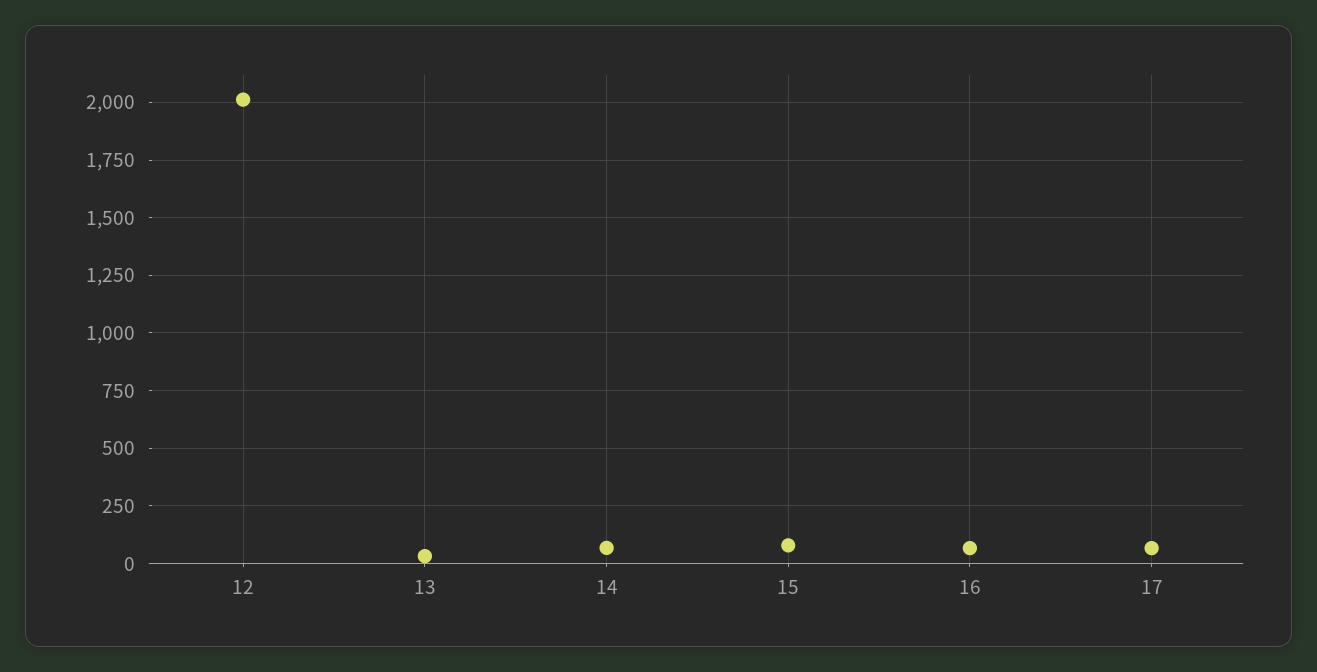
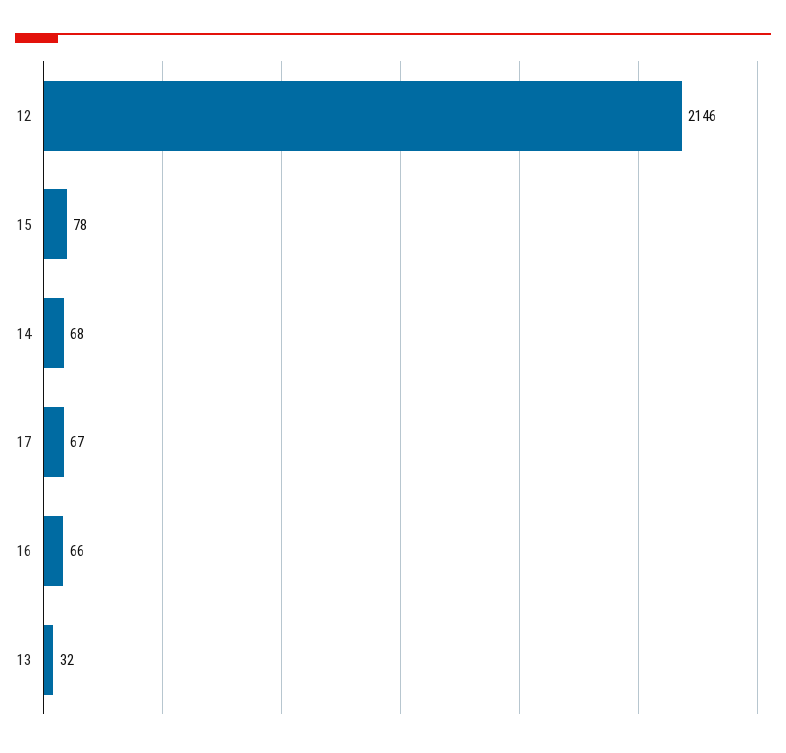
12: 2000 -> 2146

